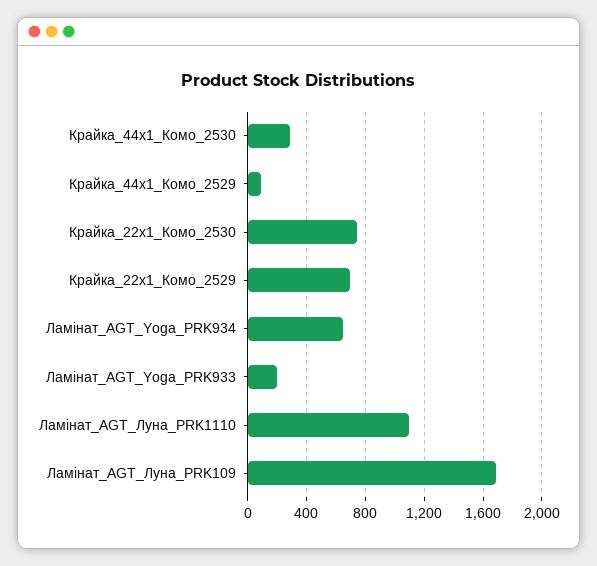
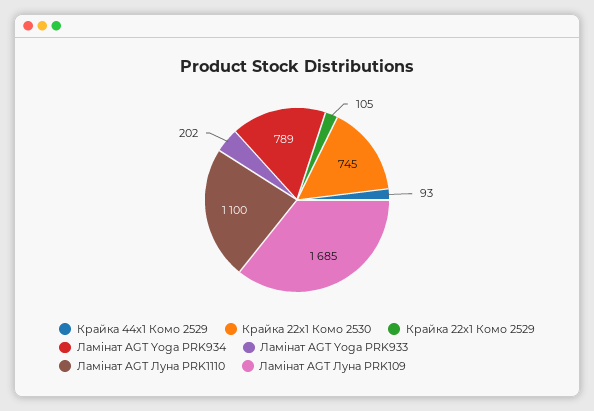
Крайка_44x1_Комо_2530: 300 -> none
Крайка_22x1_Комо_2529: 700 -> 105
Ламінат_AGT_Yoga_PRK934: 650 -> 789

